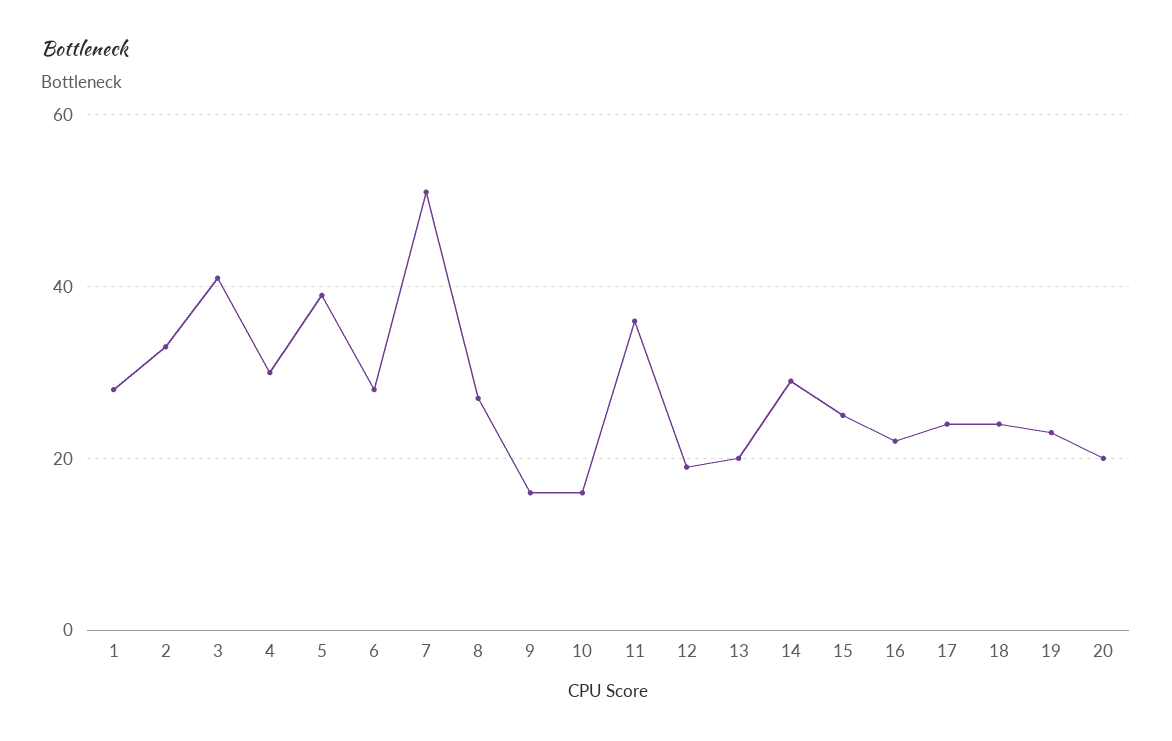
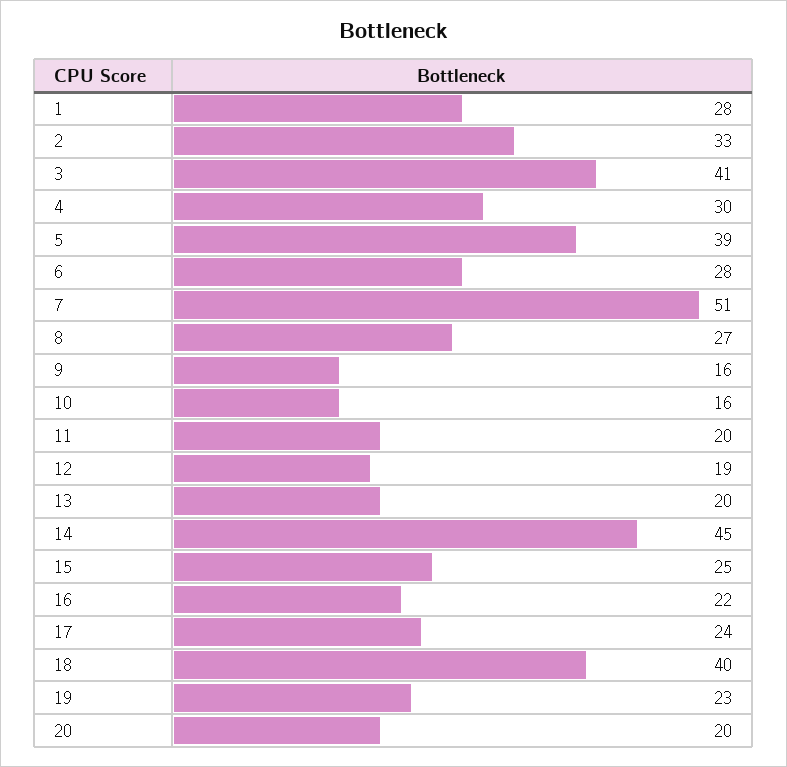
11: 35 -> 20
14: 30 -> 45
18: 25 -> 40

